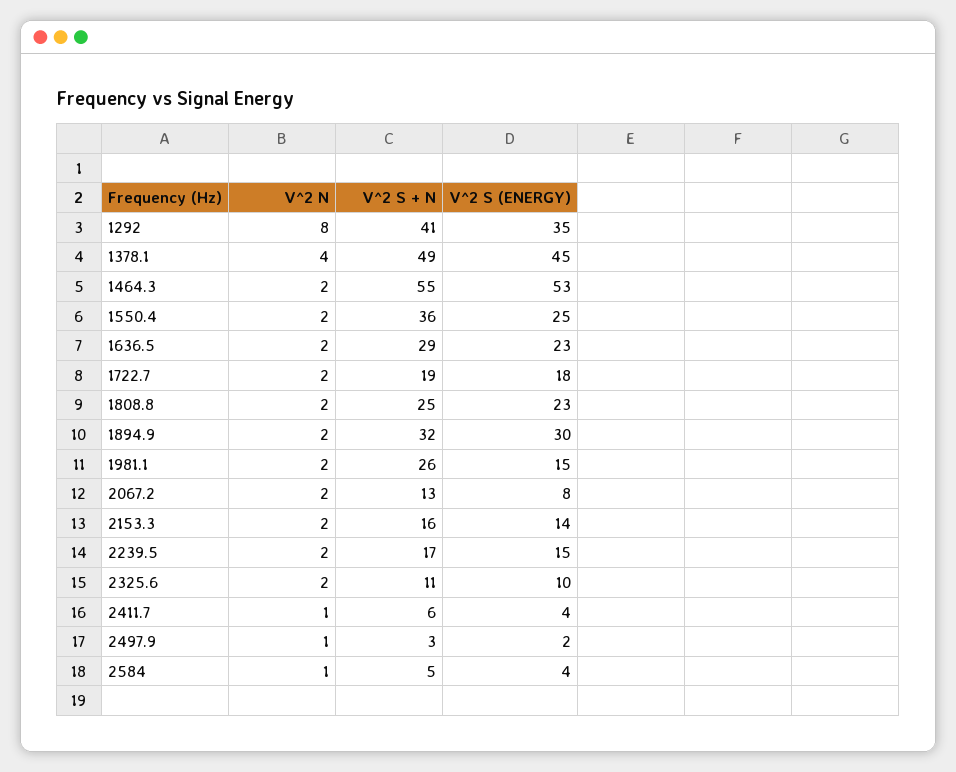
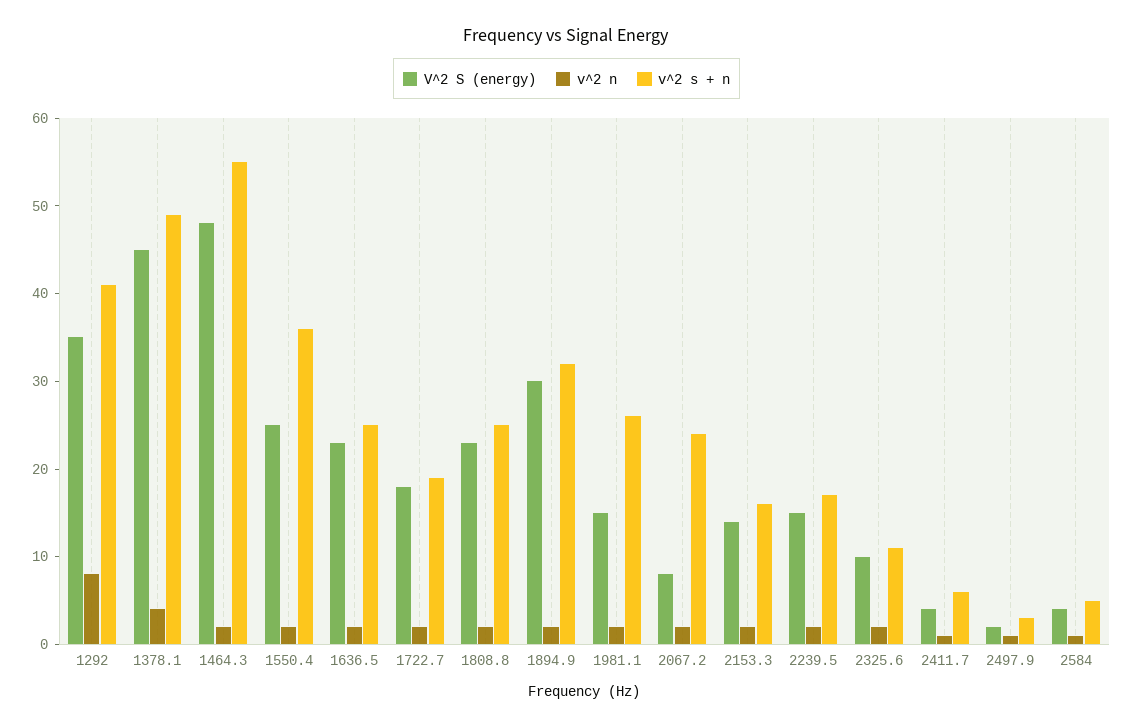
V^2 S (ENERGY), 1464.3: 53 -> 48
V^2 S + N, 1636.5: 29 -> 25
V^2 S + N, 2067.2: 13 -> 24

